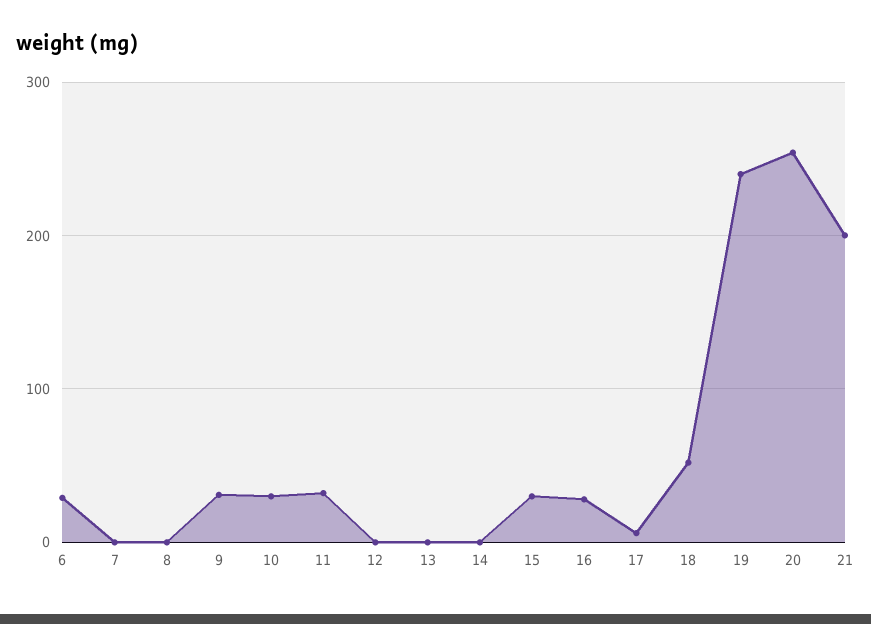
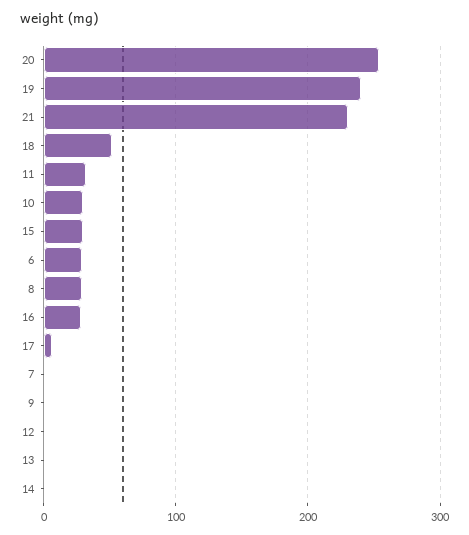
8: 0 -> 30
9: 30 -> 0
21: 200 -> 230

